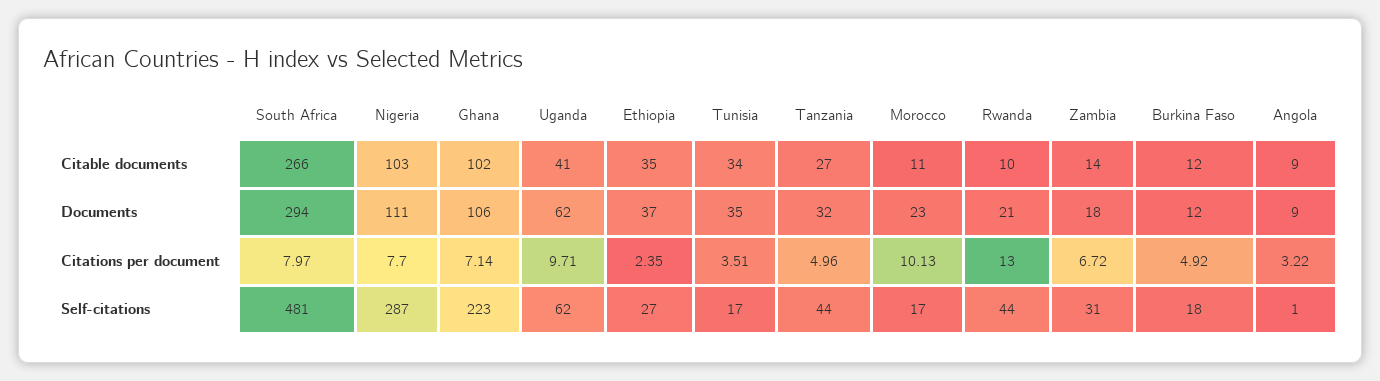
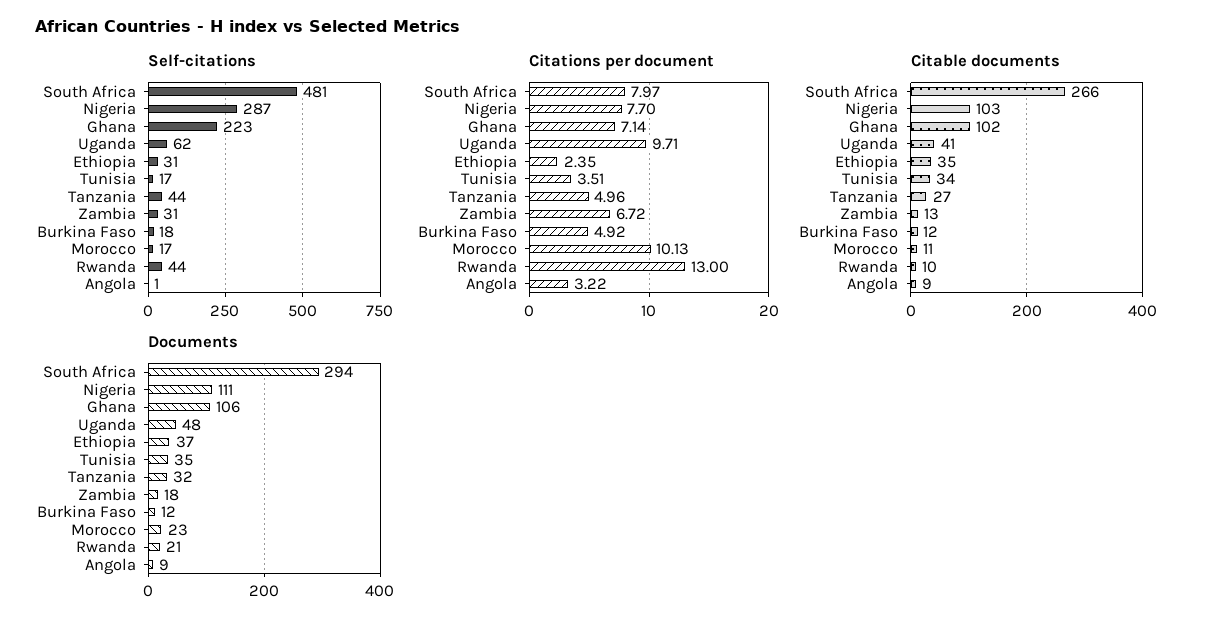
Citable documents, Zambia: 14 -> 13
Documents, Uganda: 62 -> 48
Self-citations, Ethiopia: 27 -> 31

